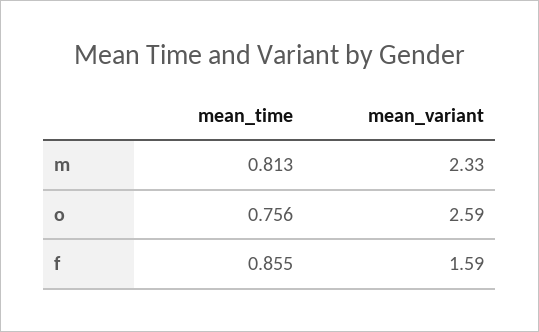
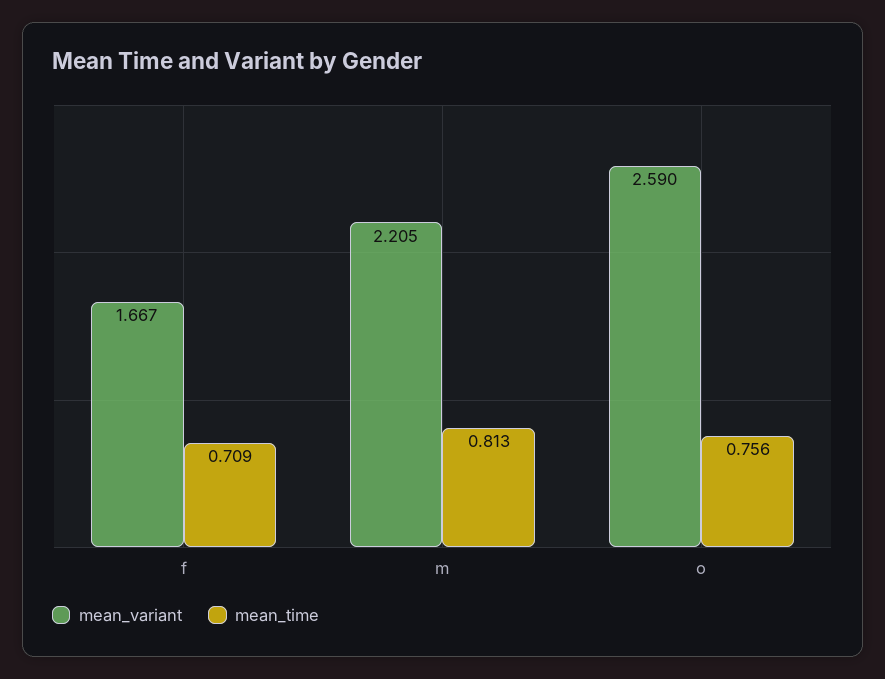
mean_variant, m: 2.33 -> 2.205
mean_time, f: 0.855 -> 0.709
mean_variant, f: 1.59 -> 1.667

